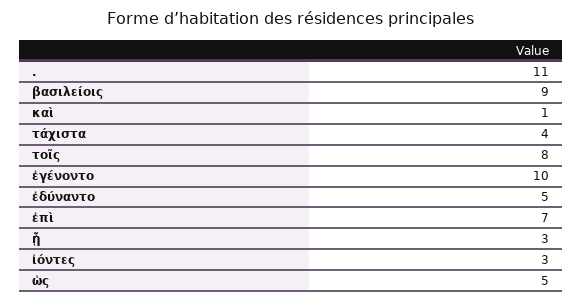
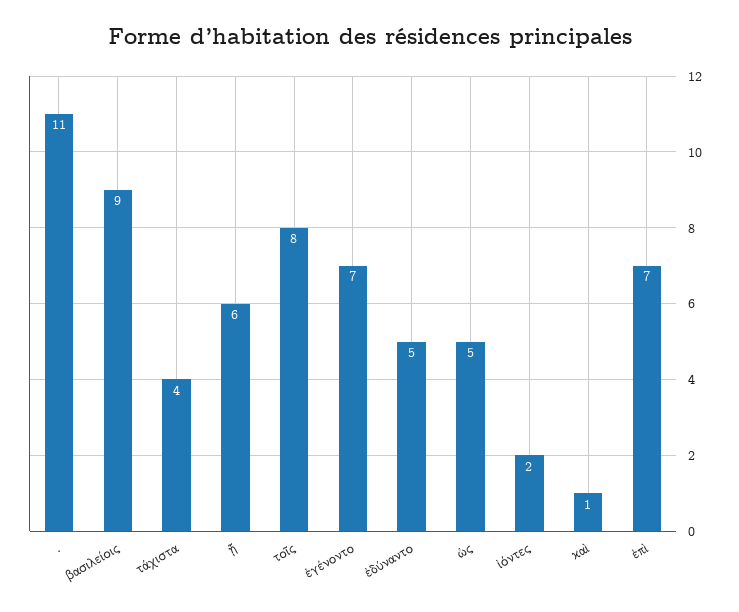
ἐγένοντο: 10 -> 7
ᾗ: 3 -> 6
ἰόντες: 3 -> 2

